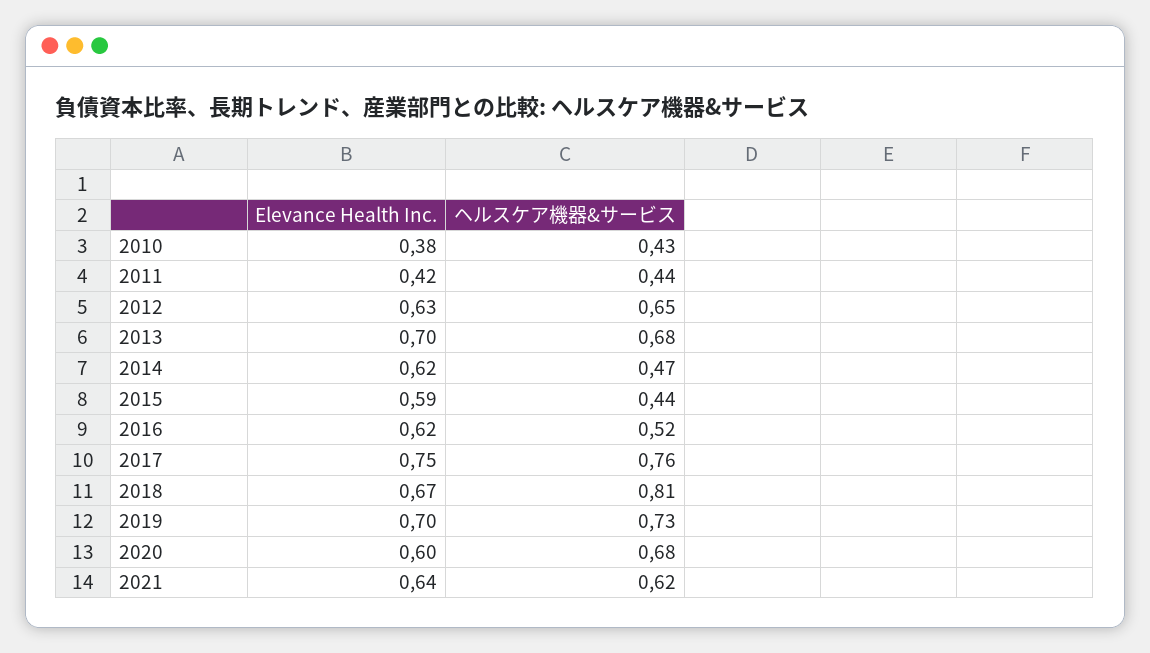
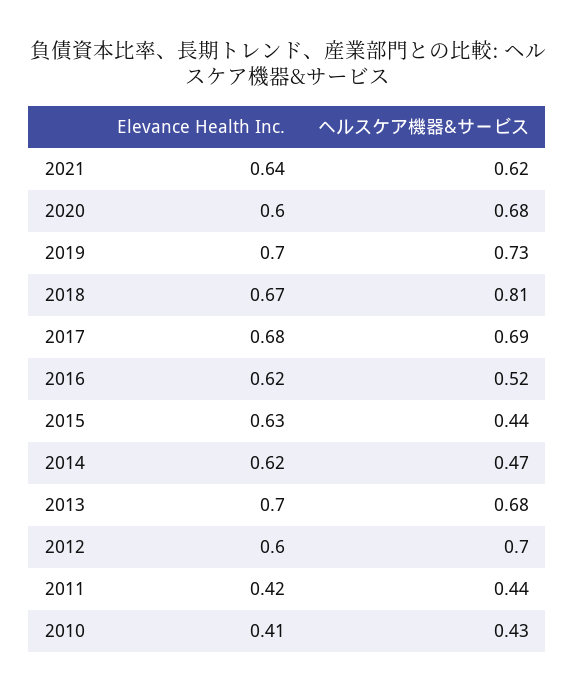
Elevance Health Inc., 2010: 0.38 -> 0.41
Elevance Health Inc., 2012: 0.63 -> 0.6
ヘルスケア機器&サービス, 2012: 0.65 -> 0.7
Elevance Health Inc., 2015: 0.59 -> 0.63
Elevance Health Inc., 2017: 0.75 -> 0.68
ヘルスケア機器&サービス, 2017: 0.76 -> 0.69

